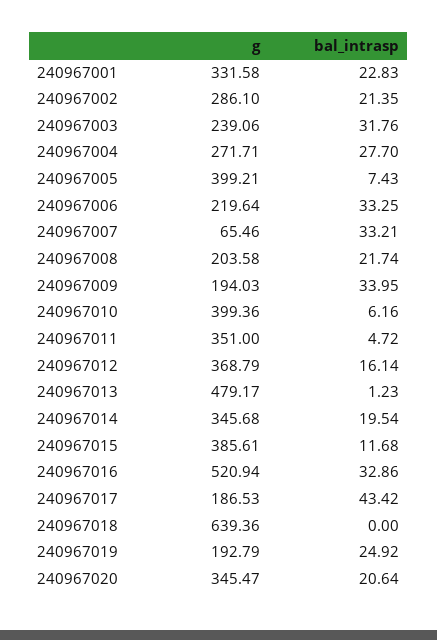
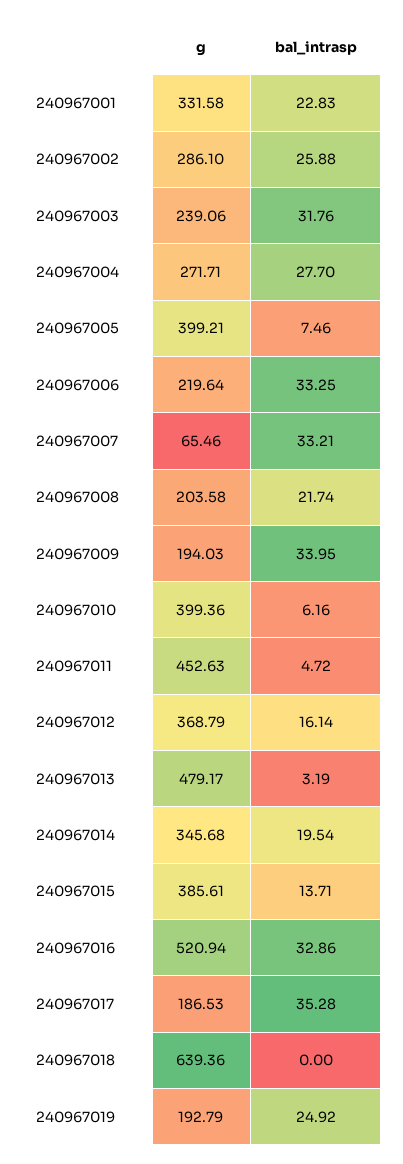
bal_intrasp, 240967002: 21.35 -> 25.88
bal_intrasp, 240967005: 7.43 -> 7.46
g, 240967011: 351 -> 452.63
bal_intrasp, 240967013: 1.23 -> 3.19
bal_intrasp, 240967015: 11.68 -> 13.71
bal_intrasp, 240967017: 43.42 -> 35.28
g, 240967020: 345.47 -> none
bal_intrasp, 240967020: 20.64 -> none

